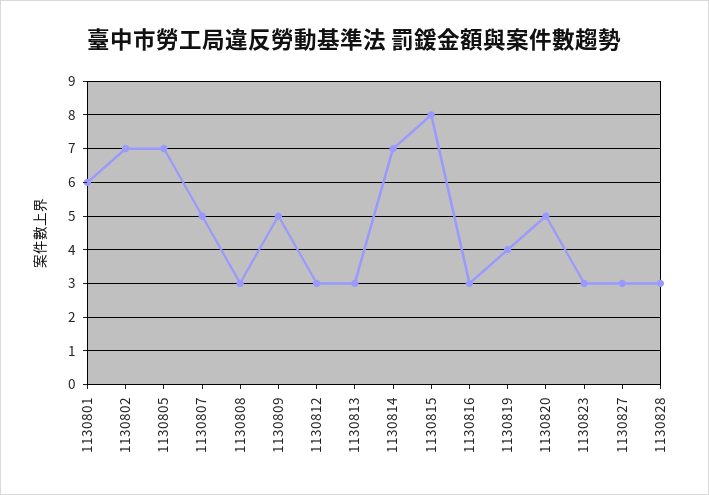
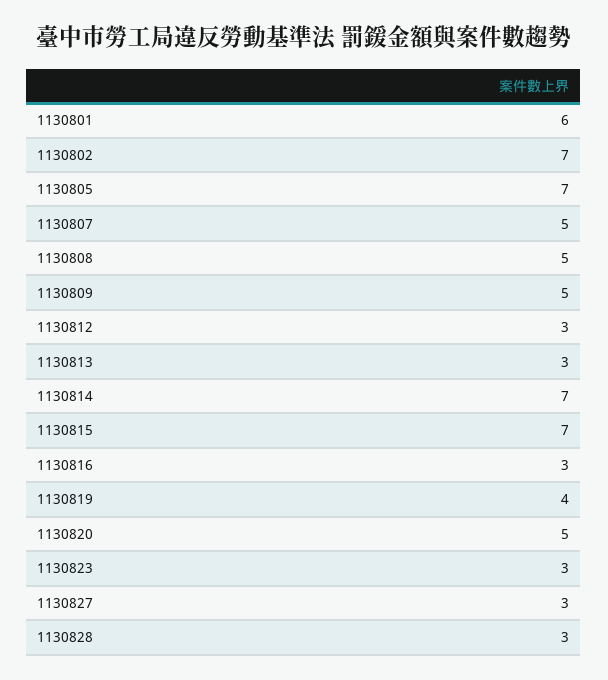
1130808: 3 -> 5
1130815: 8 -> 7

